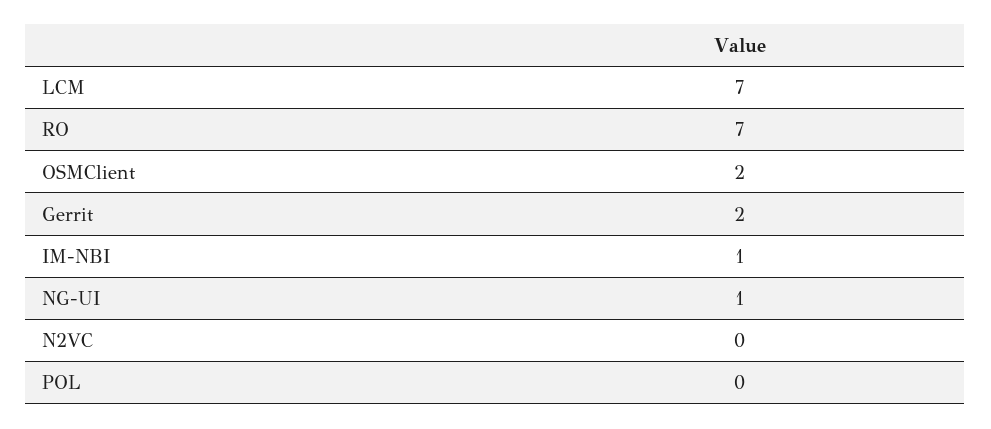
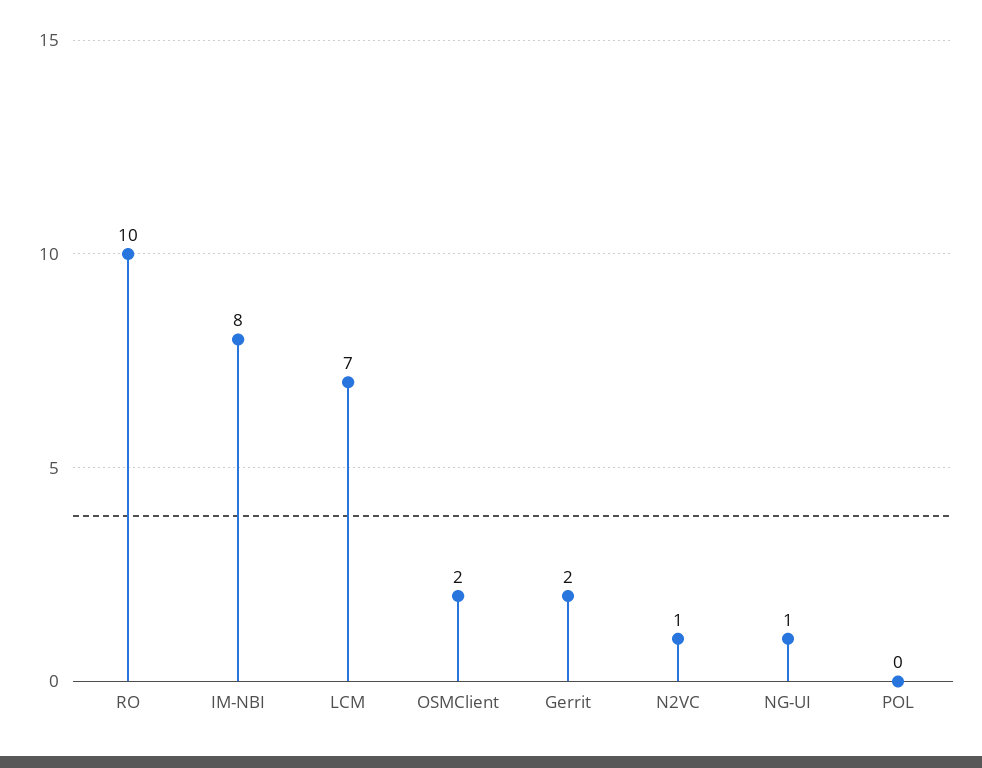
RO: 7 -> 10
IM-NBI: 1 -> 8
N2VC: 0 -> 1

